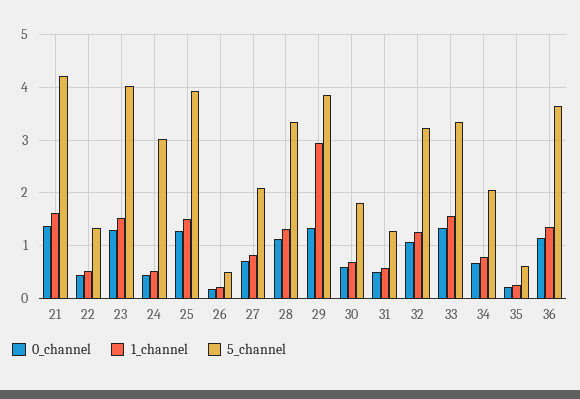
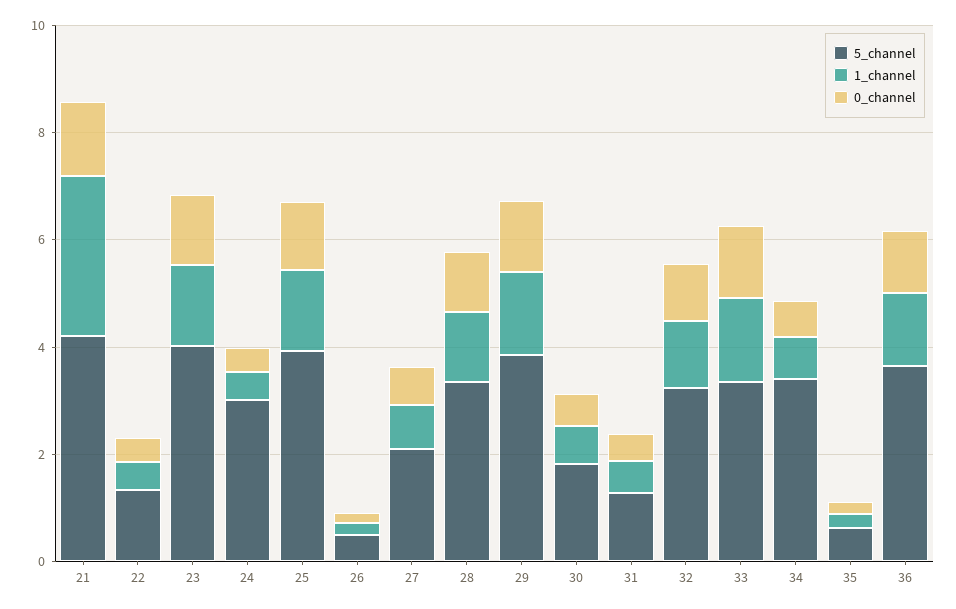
1_channel, 21: 1.6 -> 3
1_channel, 29: 3 -> 1.5
5_channel, 34: 2 -> 3.5

